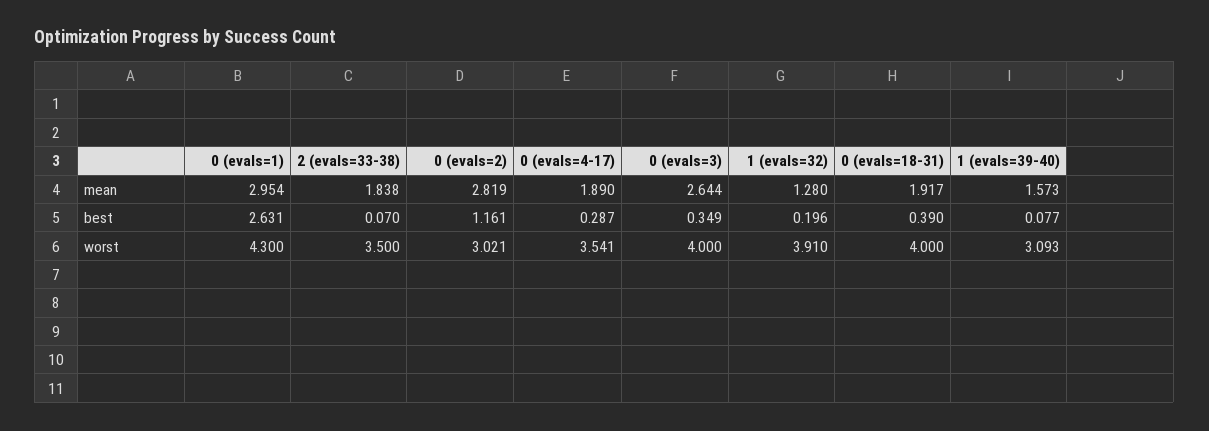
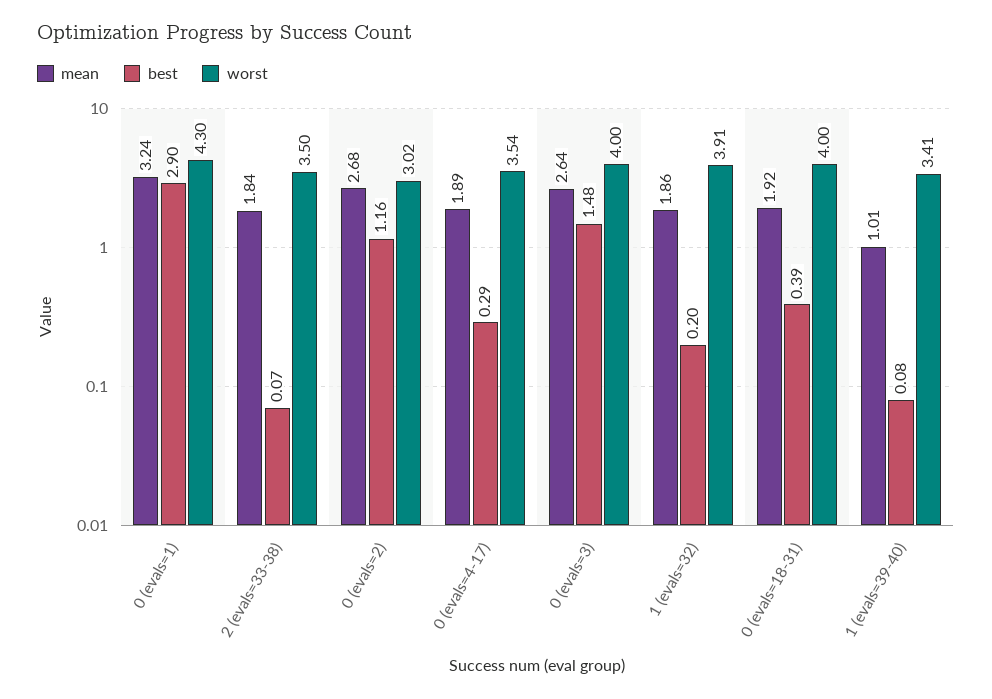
mean, 0 (evals=1): 2.954 -> 3.24
mean, 0 (evals=2): 2.819 -> 2.68
mean, 1 (evals=32): 1.28 -> 1.86
mean, 1 (evals=39-40): 1.573 -> 1.01
best, 0 (evals=1): 2.631 -> 2.9
best, 0 (evals=3): 0.349 -> 1.48
worst, 1 (evals=39-40): 3.093 -> 3.41

